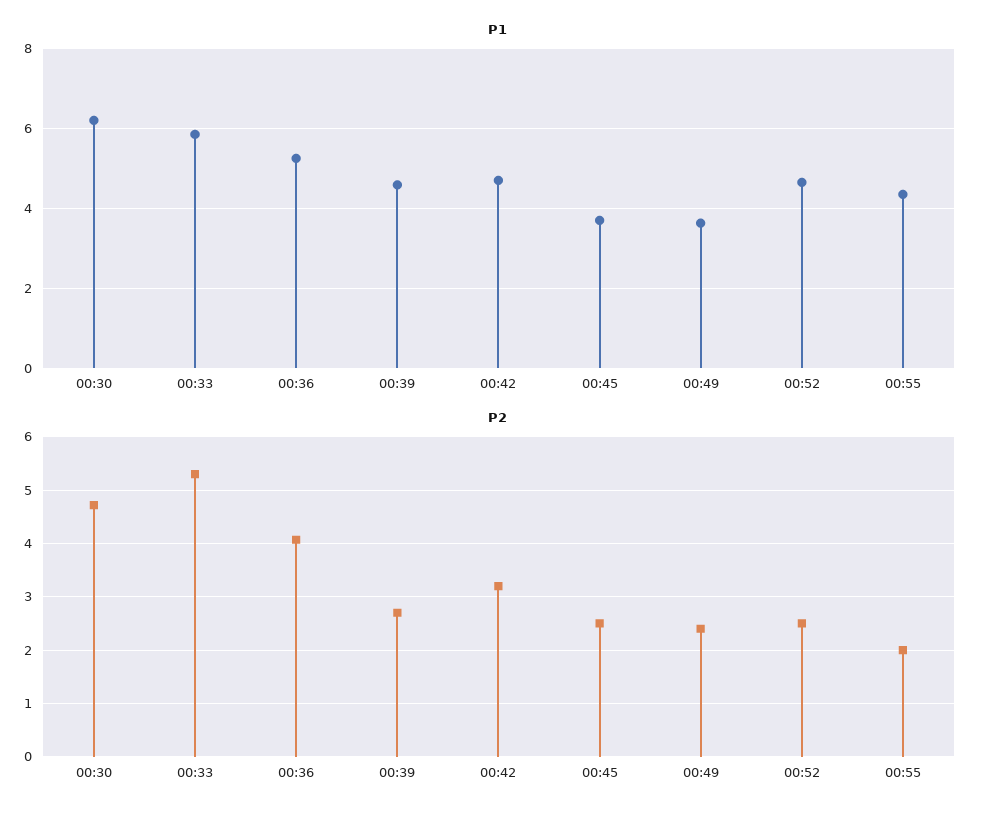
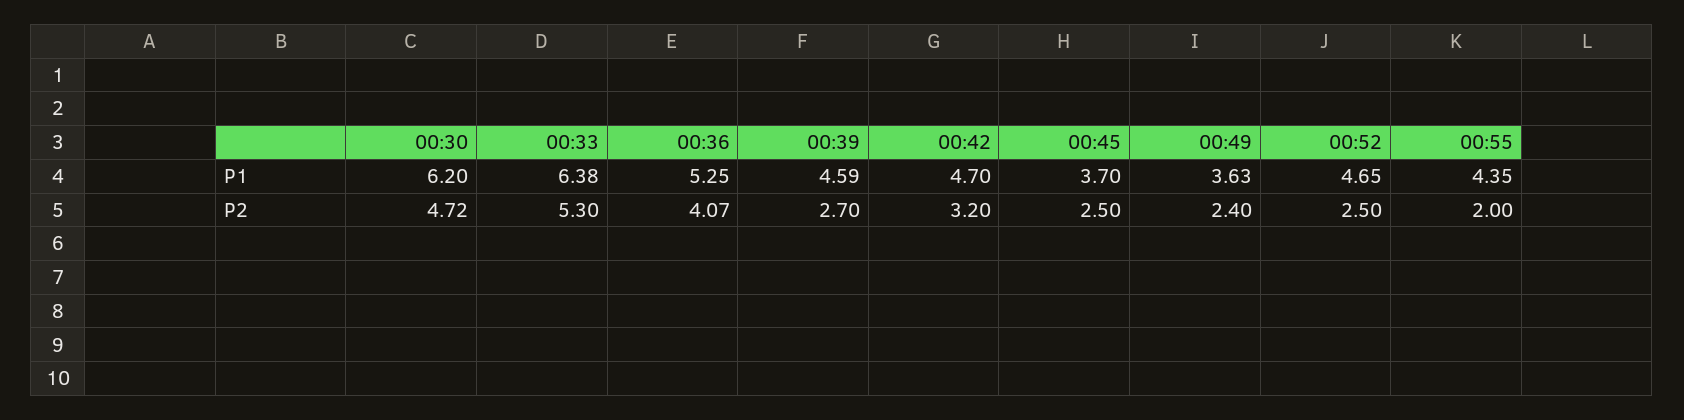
P1, 00:33: 5.8 -> 6.38

